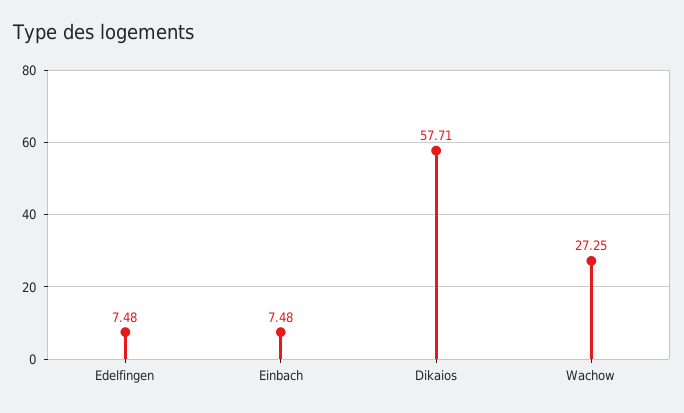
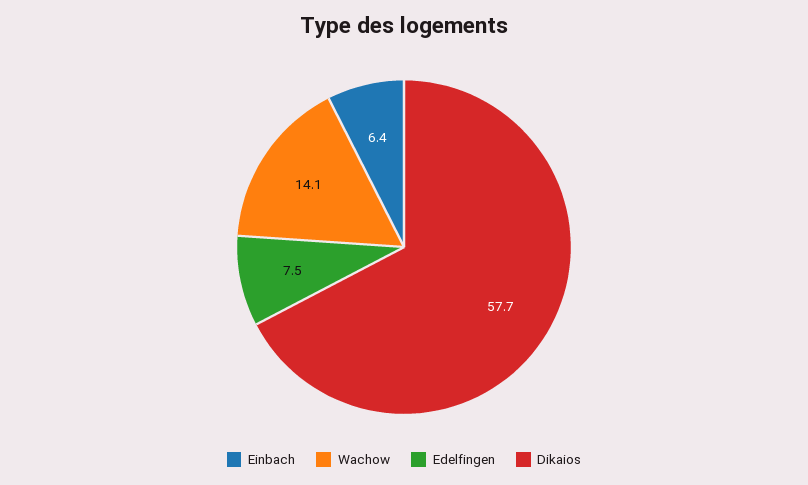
Einbach: 7.48 -> 6.4
Wachow: 27.25 -> 14.1

